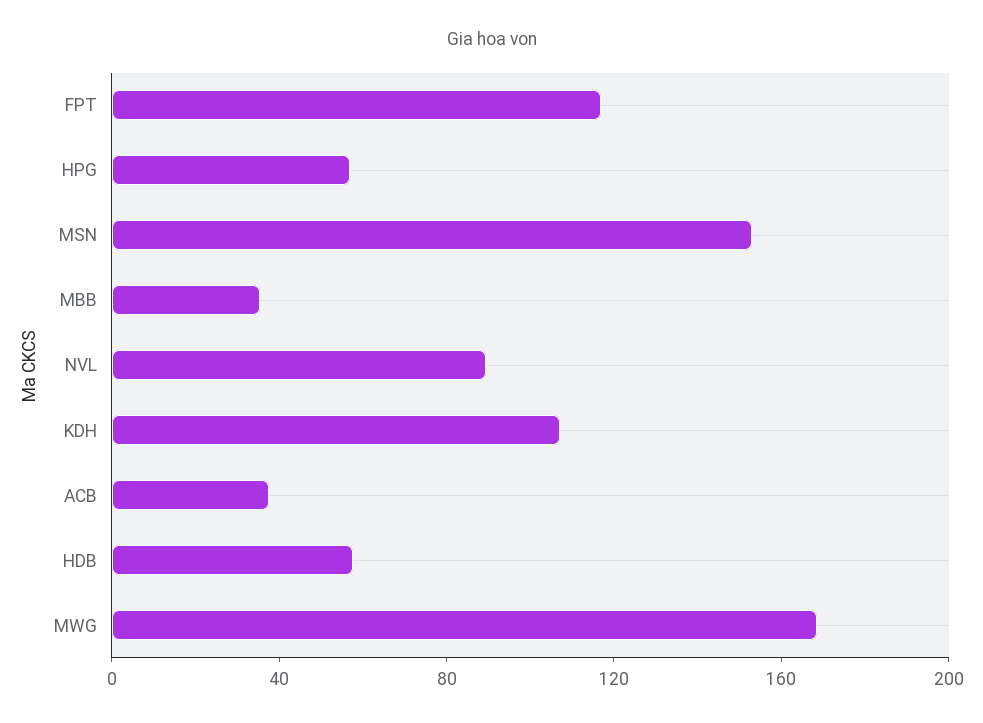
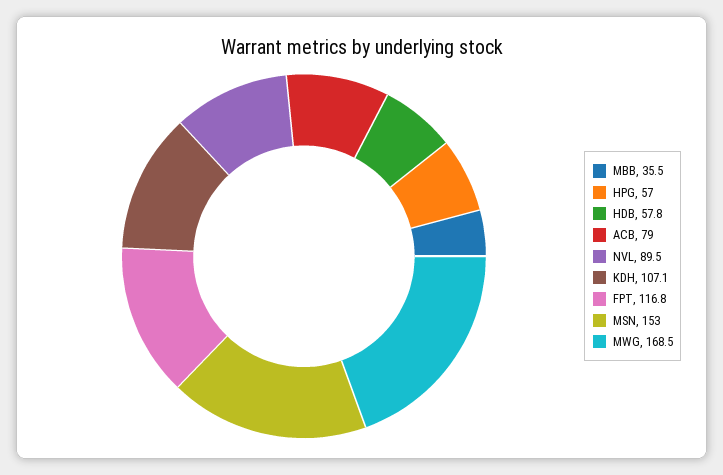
ACB: 40 -> 79

